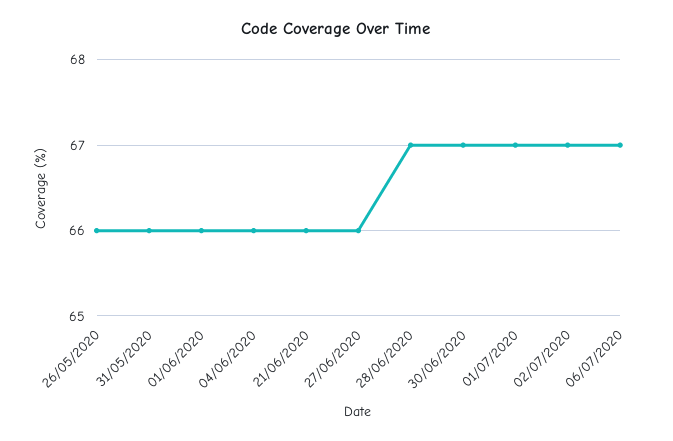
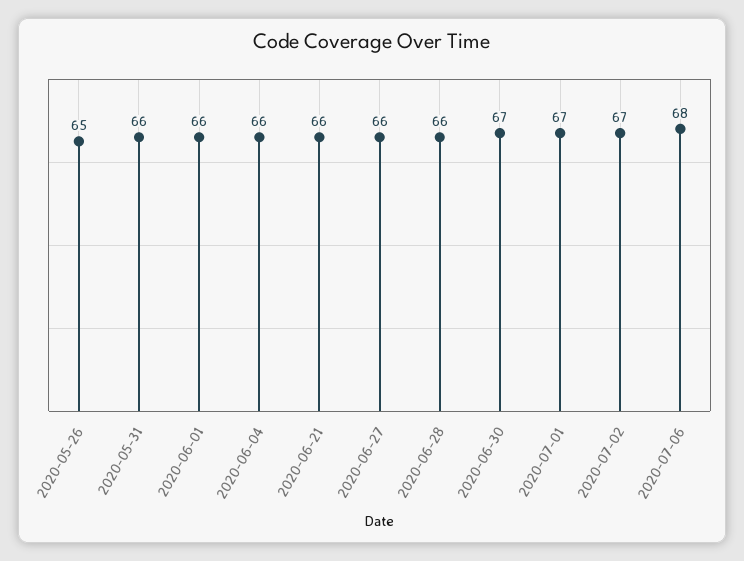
26/05/2020: 66 -> 65
28/06/2020: 67 -> 66
06/07/2020: 67 -> 68

